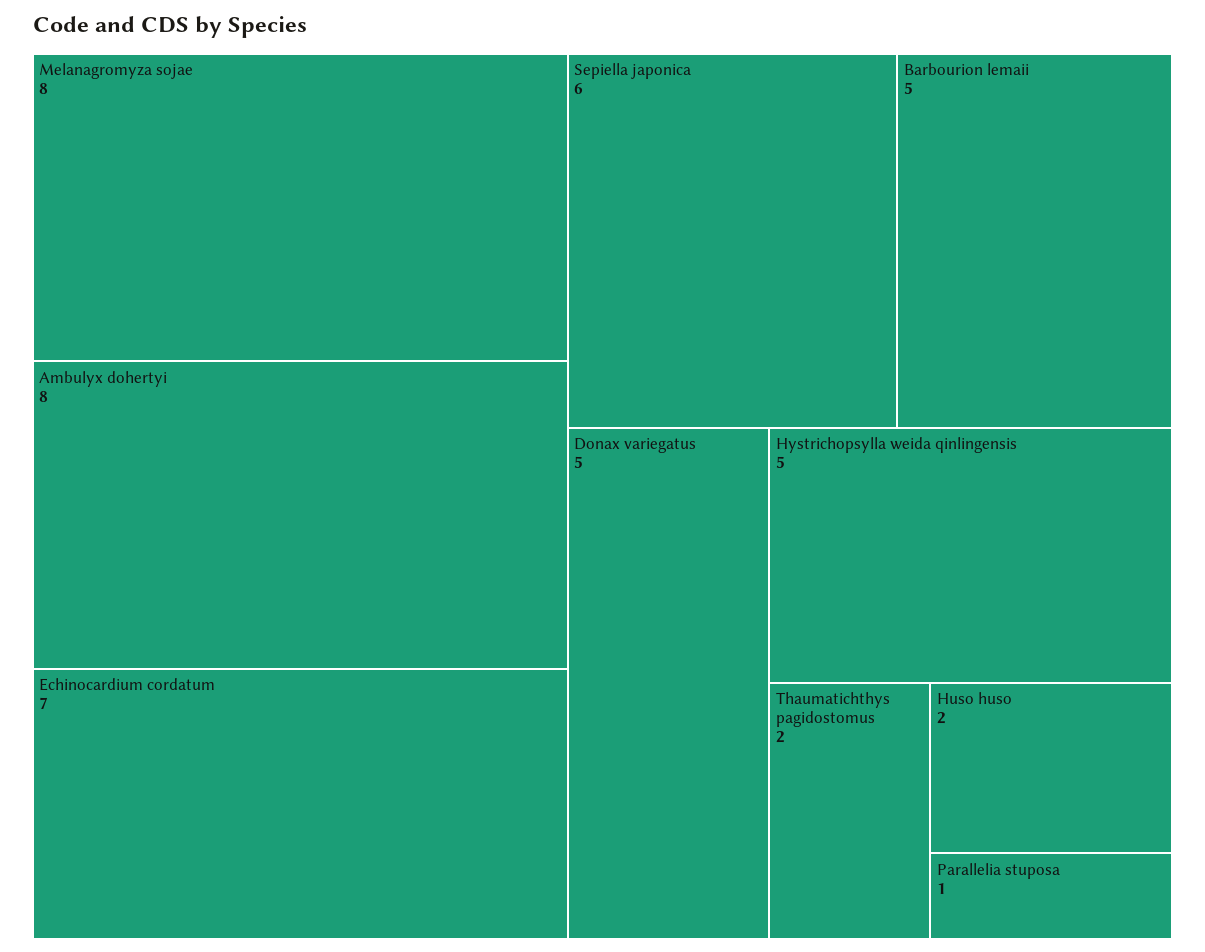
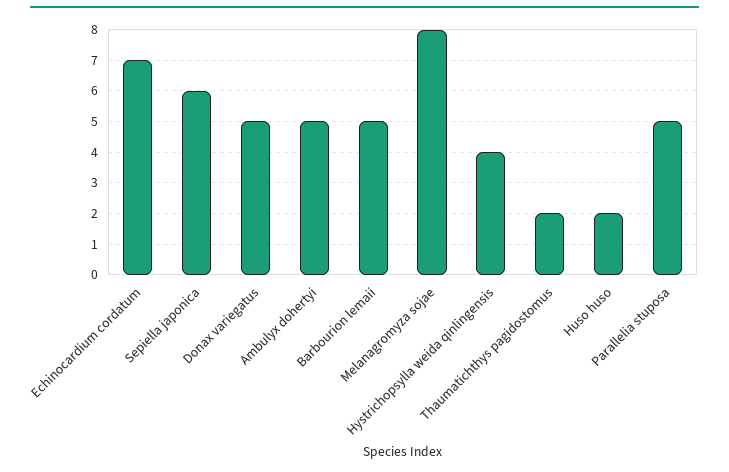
Ambulyx dohertyi: 8 -> 5
Hystrichopsylla weida qinlingensis: 5 -> 4
Parallelia stuposa: 1 -> 5

